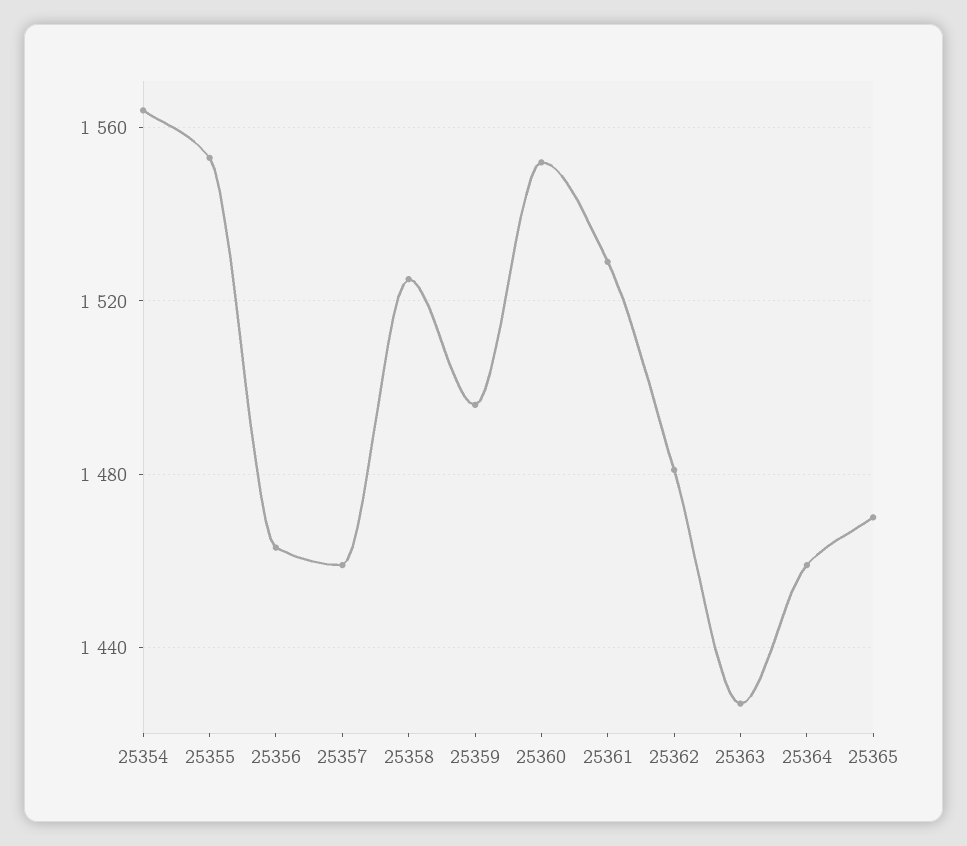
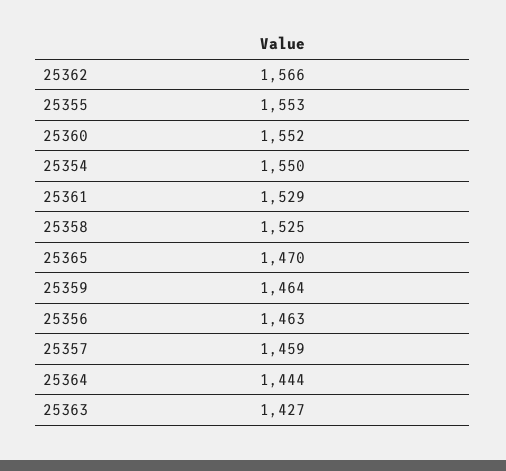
25354: 1565 -> 1550
25359: 1495 -> 1464
25362: 1480 -> 1566
25364: 1460 -> 1444

